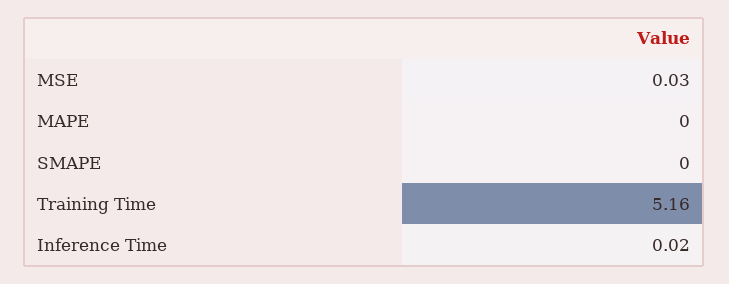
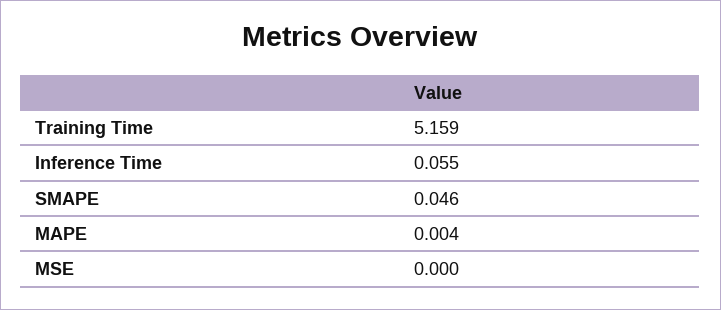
MSE: 0.03 -> 0
SMAPE: 0 -> 0.046
Inference Time: 0.02 -> 0.055

